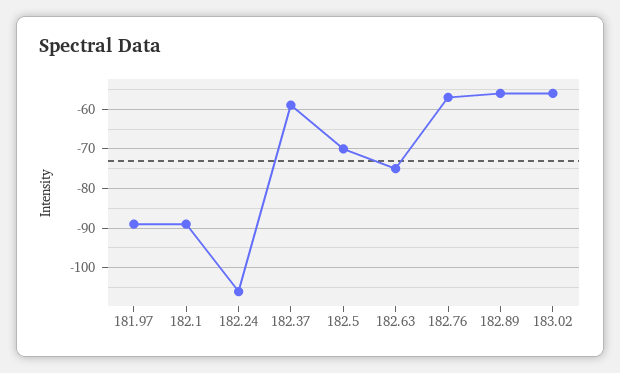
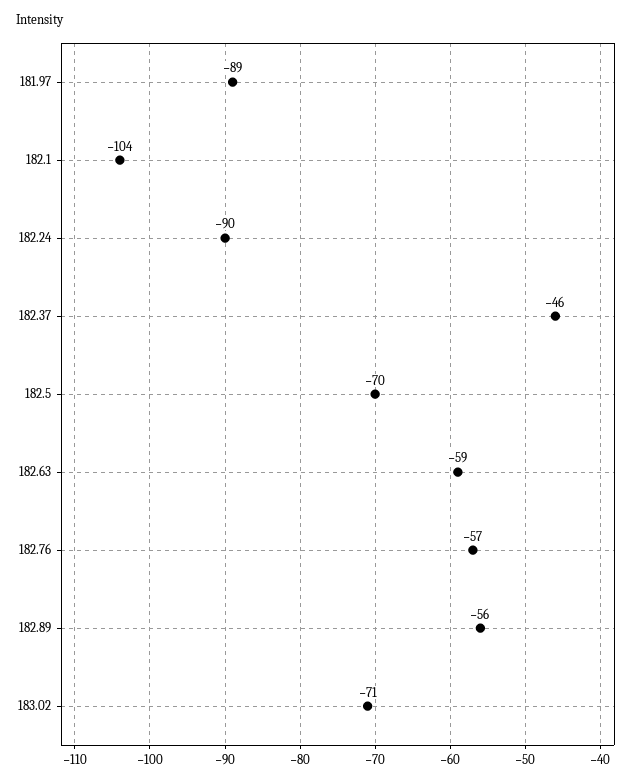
182.1: -90 -> -104
182.24: -105 -> -90
182.37: -60 -> -46
182.63: -75 -> -59
183.02: -55 -> -71

